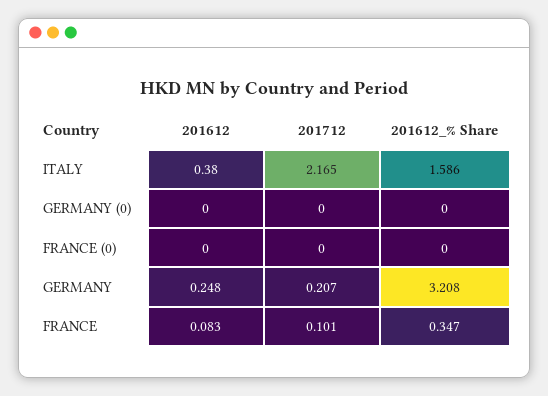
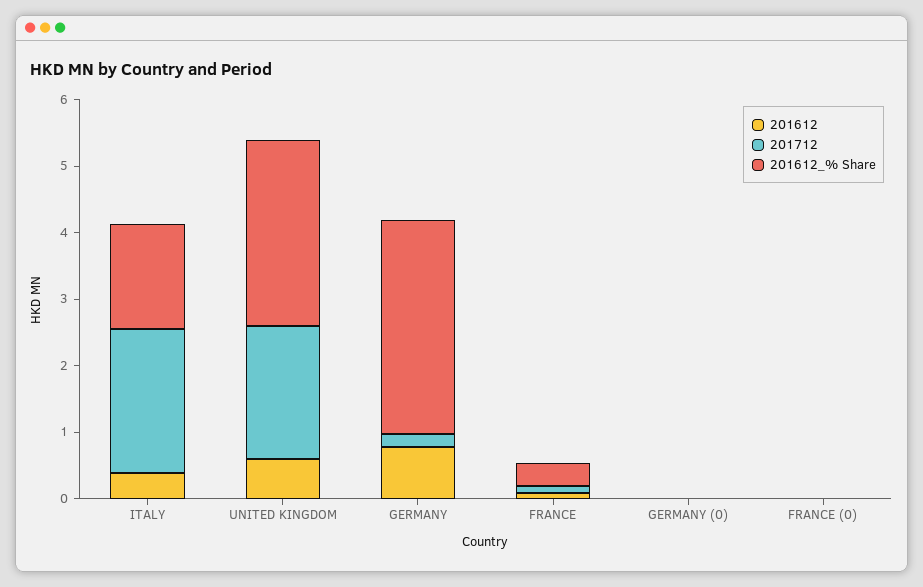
201612, GERMANY: 0.248 -> 0.8
201612, UNITED KINGDOM: none -> 0.6
201712, UNITED KINGDOM: none -> 2
201612_% Share, UNITED KINGDOM: none -> 2.8

